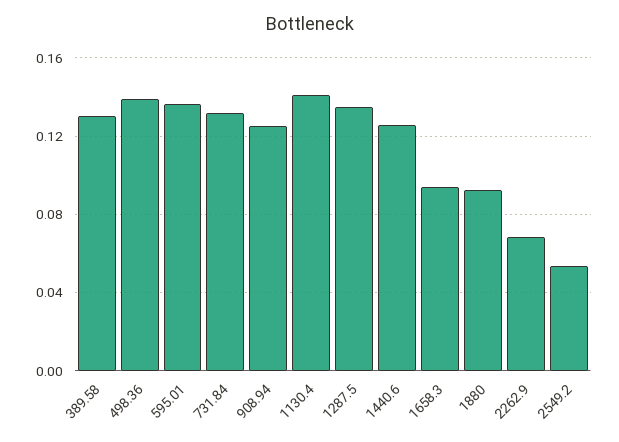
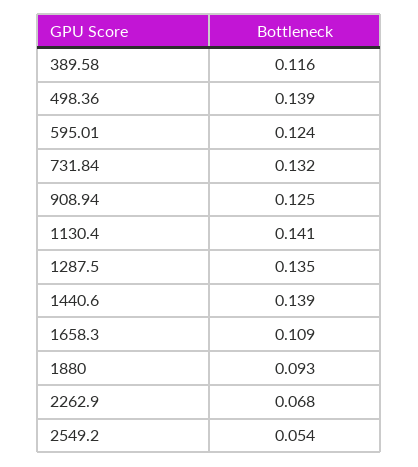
389.58: 0.13 -> 0.116
595.01: 0.135 -> 0.124
1440.6: 0.125 -> 0.139
1658.3: 0.095 -> 0.109

